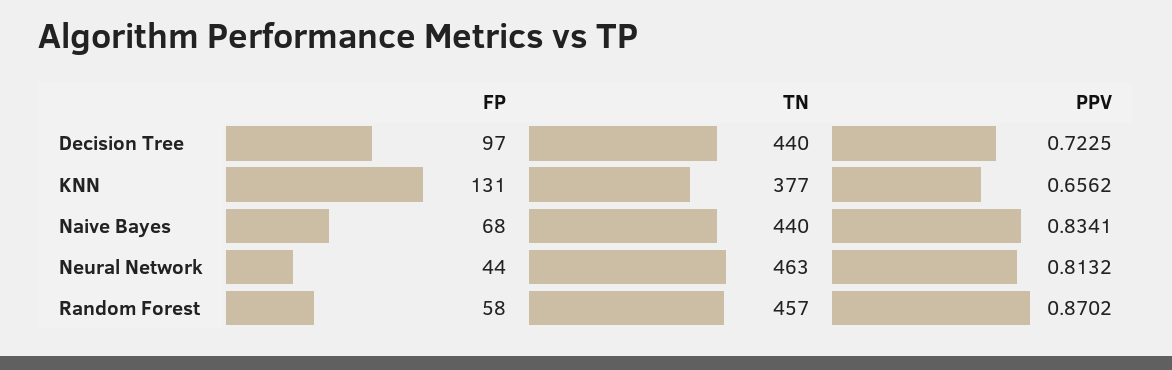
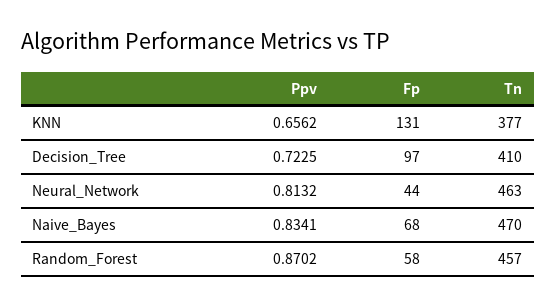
TN, Decision Tree: 440 -> 410
TN, Naive Bayes: 440 -> 470

